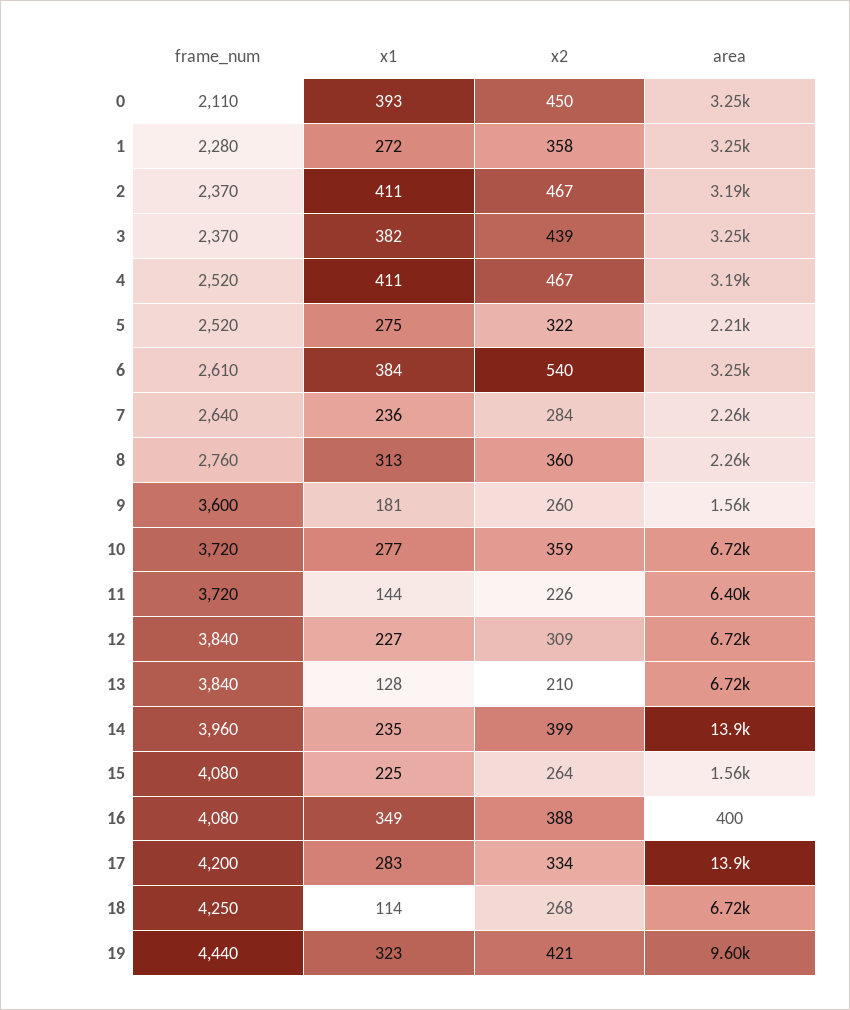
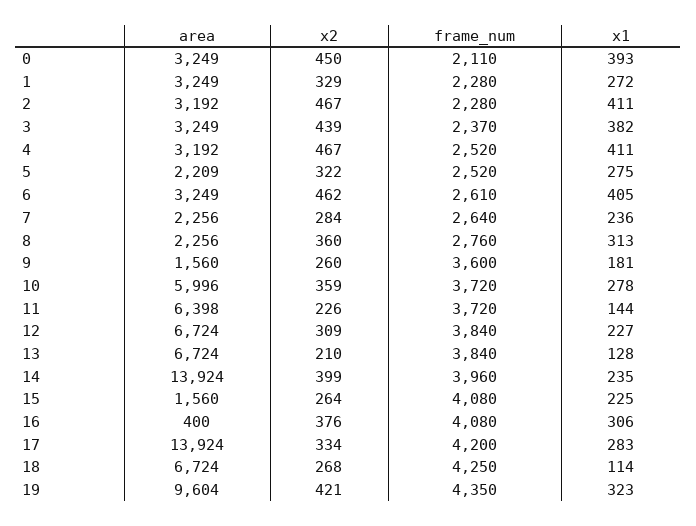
x2, 1: 358 -> 329
frame_num, 2: 2370 -> 2280
x1, 6: 384 -> 405
x2, 6: 540 -> 462
x1, 10: 277 -> 278
area, 10: 6720 -> 5996
x1, 16: 349 -> 306
x2, 16: 388 -> 376
frame_num, 19: 4440 -> 4350

